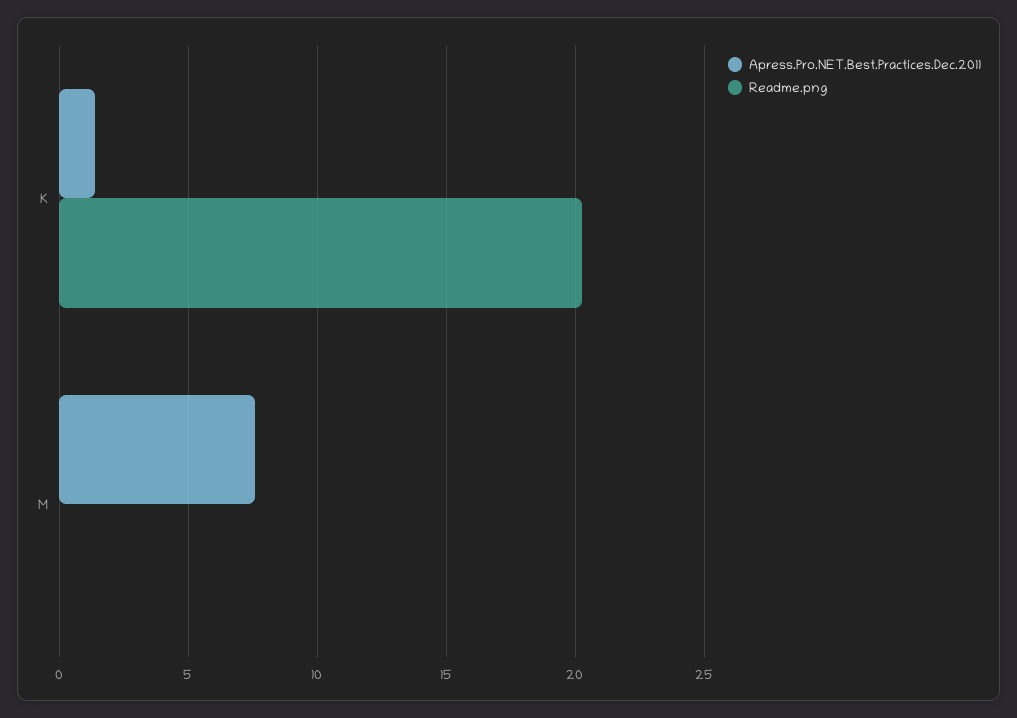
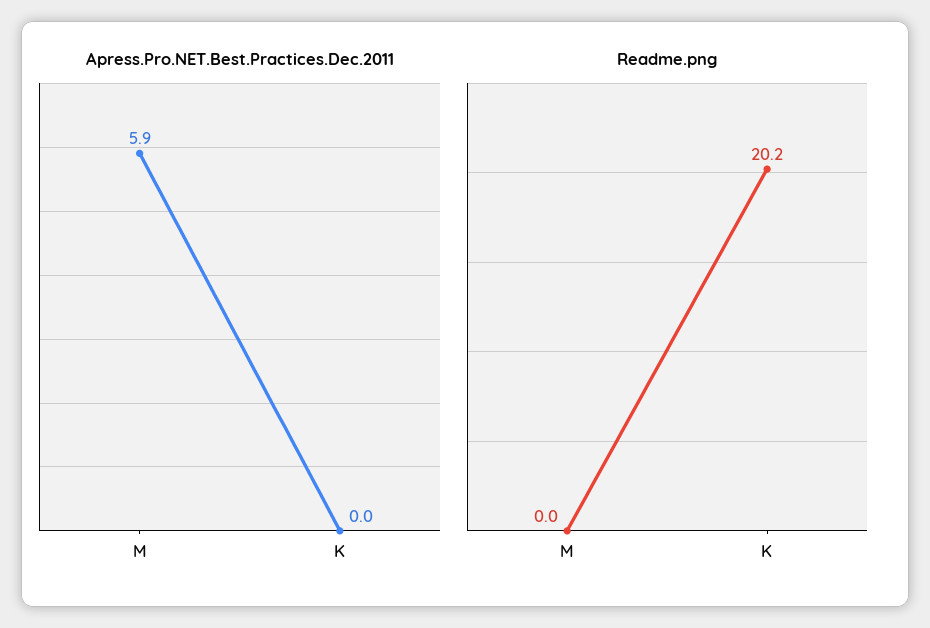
Apress.Pro.NET.Best.Practices.Dec.2011, K: 1.5 -> 0
Apress.Pro.NET.Best.Practices.Dec.2011, M: 7.5 -> 5.9

